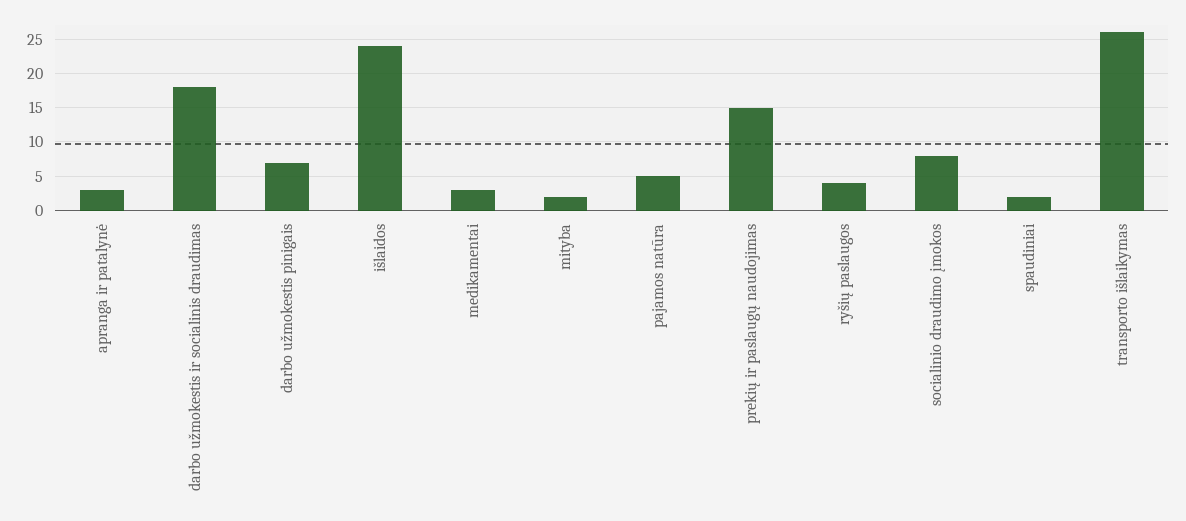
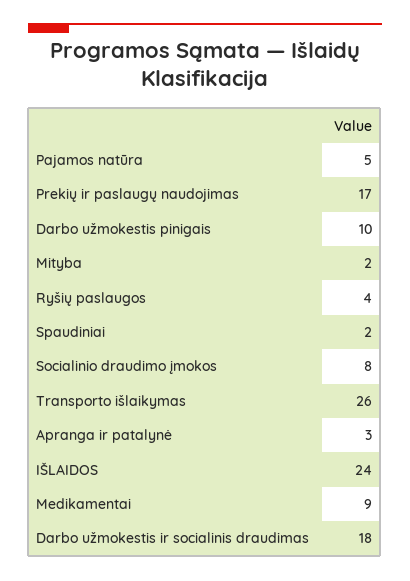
darbo užmokestis pinigais: 7 -> 10
medikamentai: 3 -> 9
prekių ir paslaugų naudojimas: 15 -> 17

